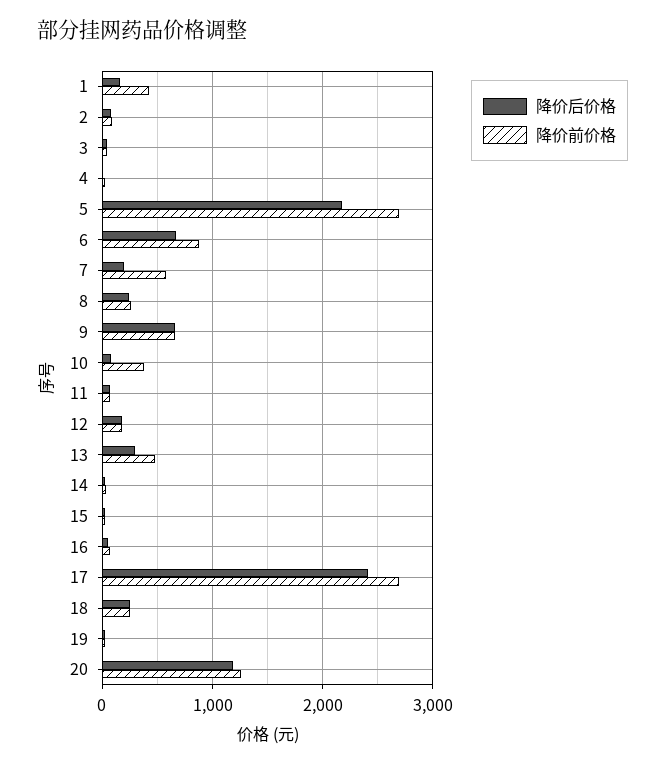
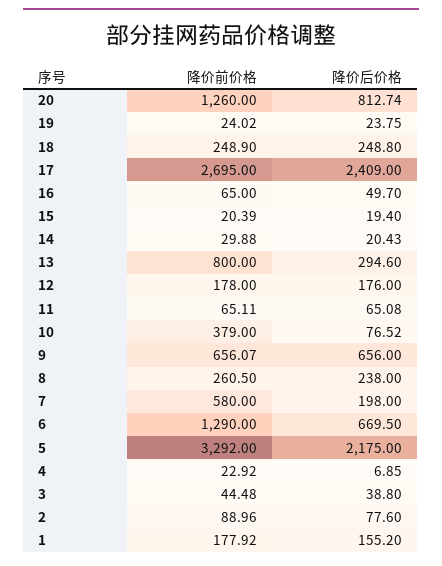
降价前价格, 1: 400 -> 177.92
降价前价格, 5: 2700 -> 3292
降价前价格, 6: 900 -> 1290
降价前价格, 13: 500 -> 800
降价后价格, 20: 1200 -> 812.74

